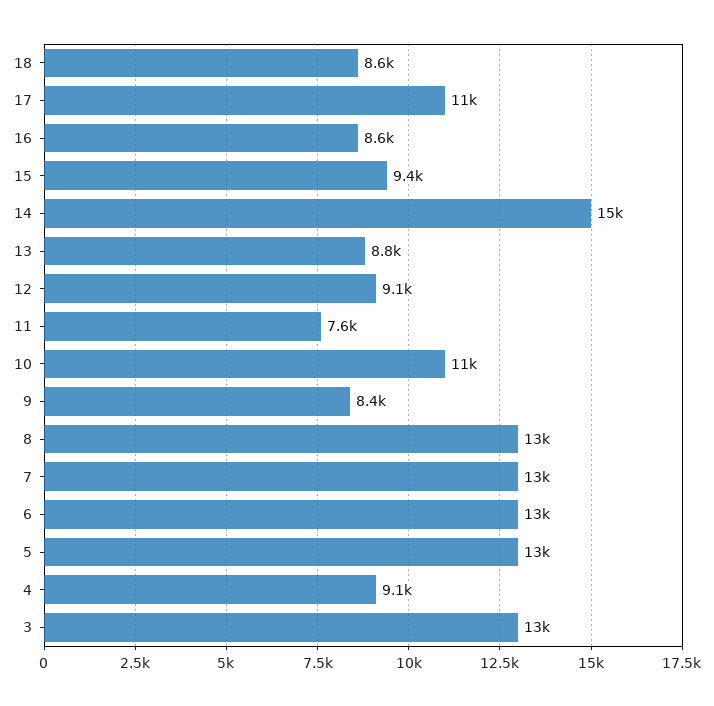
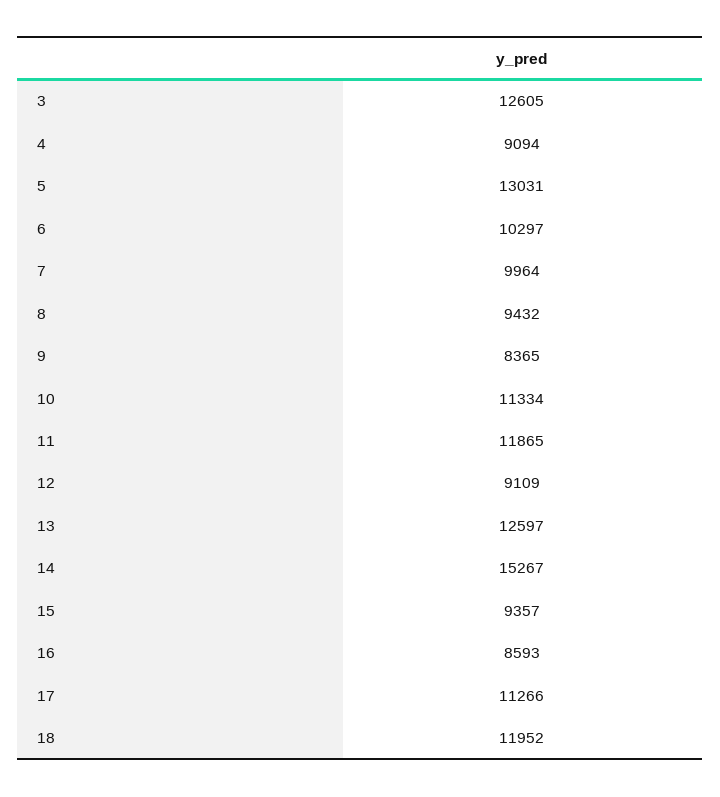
18: 8600 -> 11952
13: 8800 -> 12597
11: 7600 -> 11865
8: 13000 -> 9432
7: 13000 -> 9964
6: 13000 -> 10297

